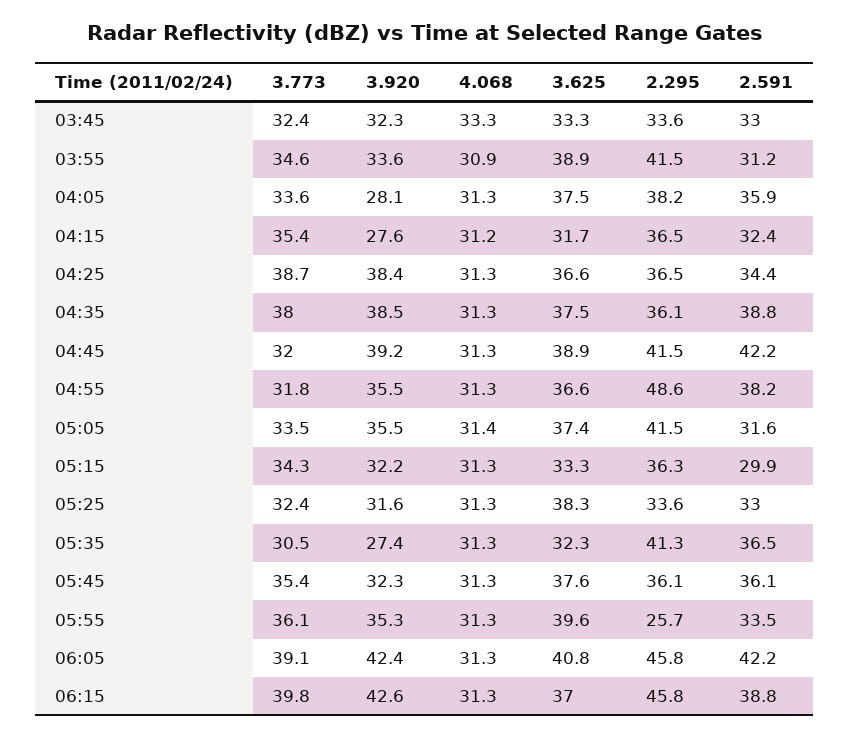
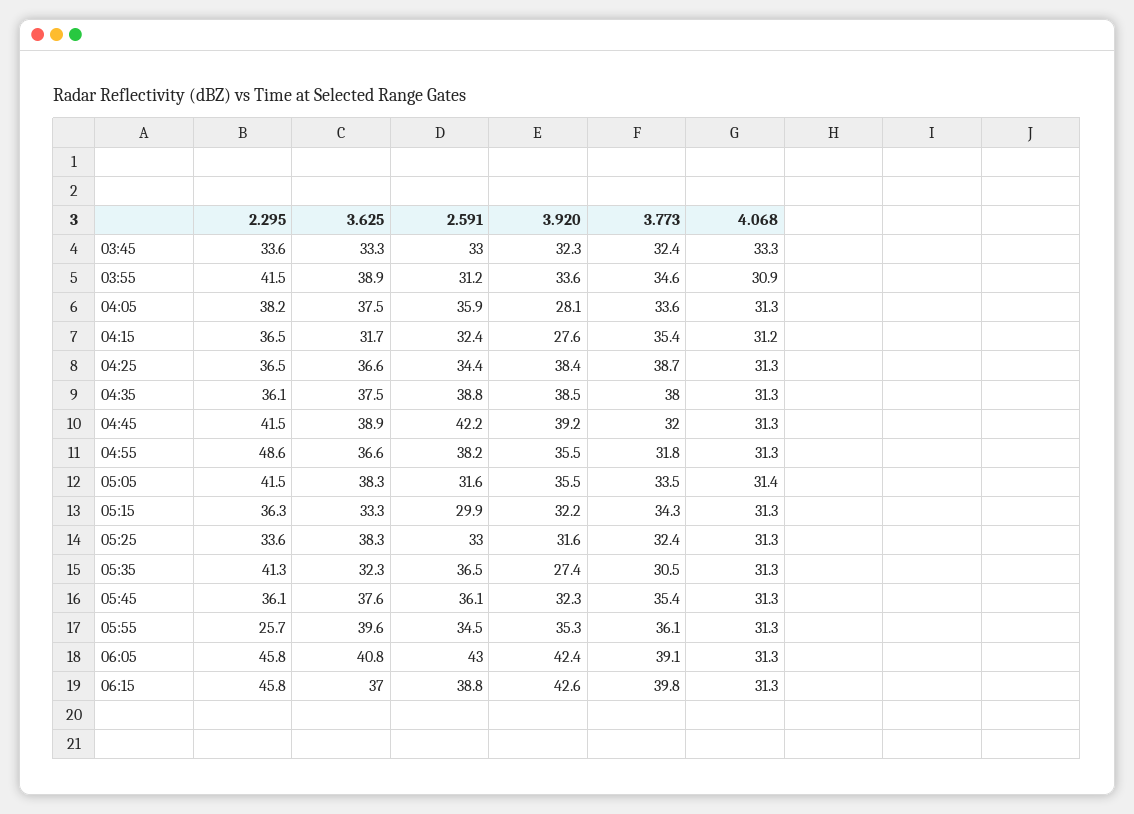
3.625, 05:05: 37.4 -> 38.3
2.591, 05:55: 33.5 -> 34.5
2.591, 06:05: 42.2 -> 43

